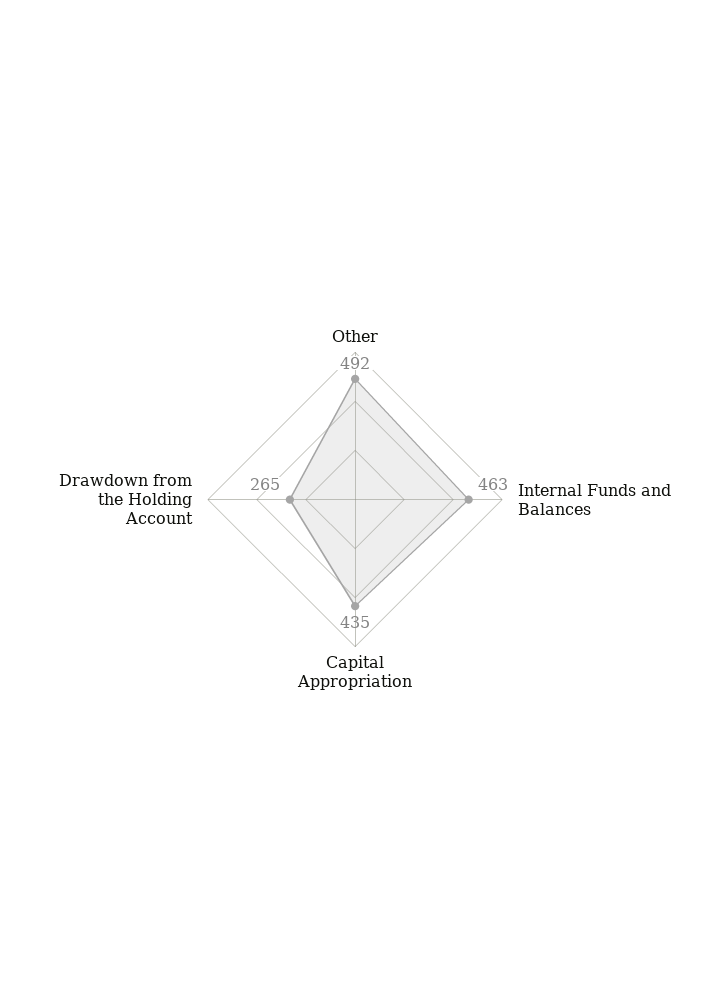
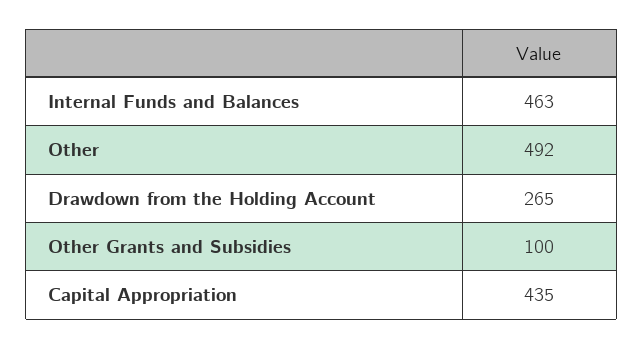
Other Grants and Subsidies: none -> 100

